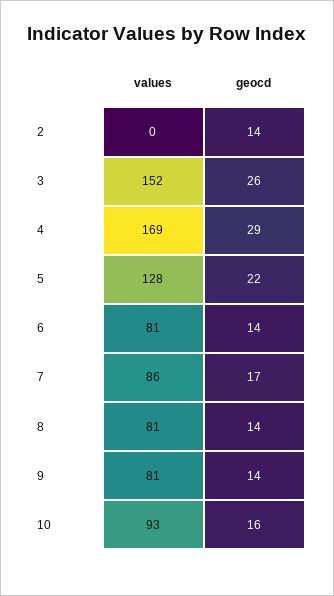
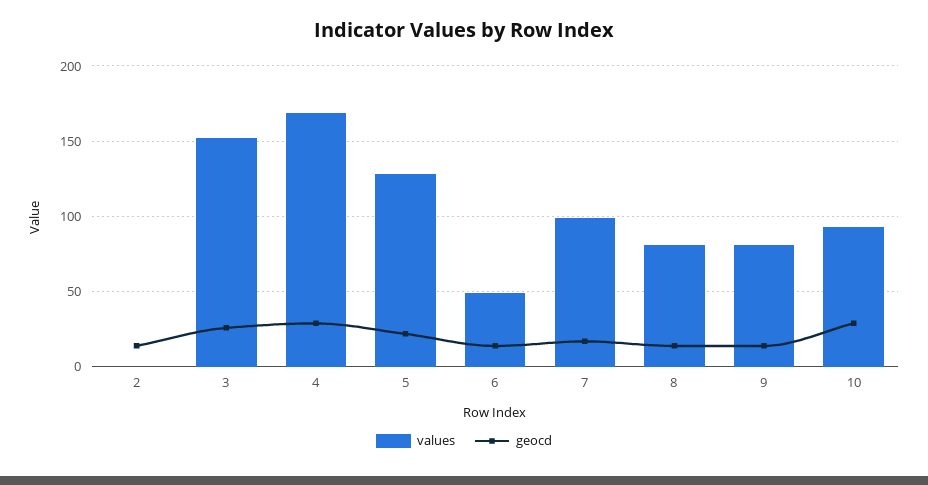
values, 6: 81 -> 50
values, 7: 86 -> 100
geocd, 10: 16 -> 30

